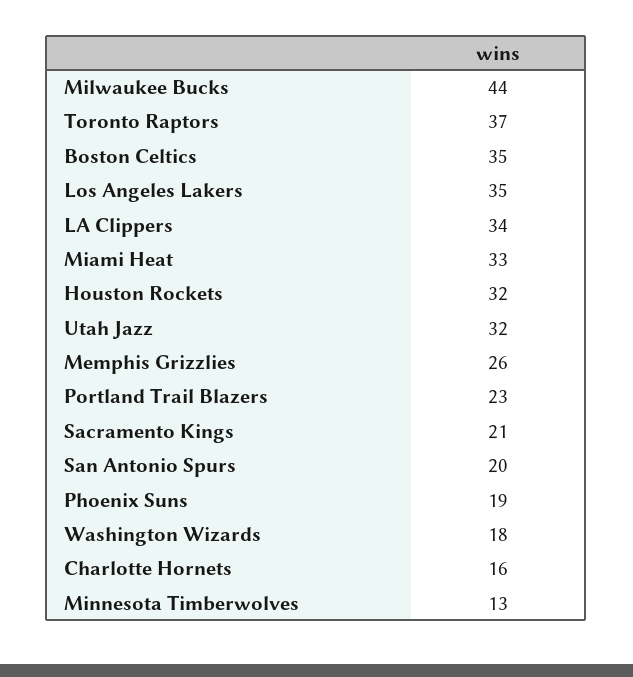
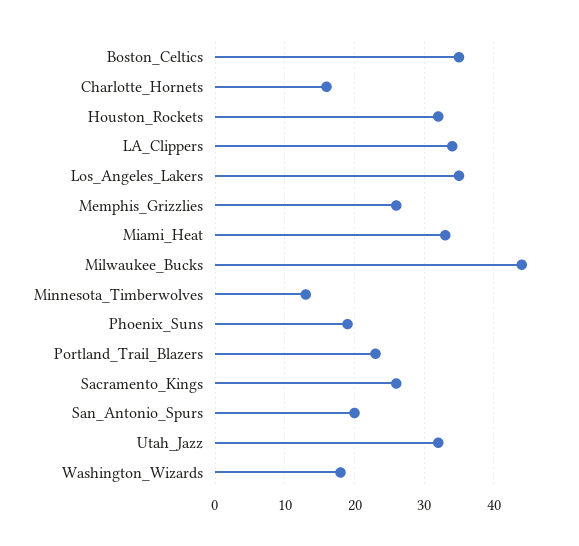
Toronto Raptors: 37 -> none
Sacramento Kings: 21 -> 26

